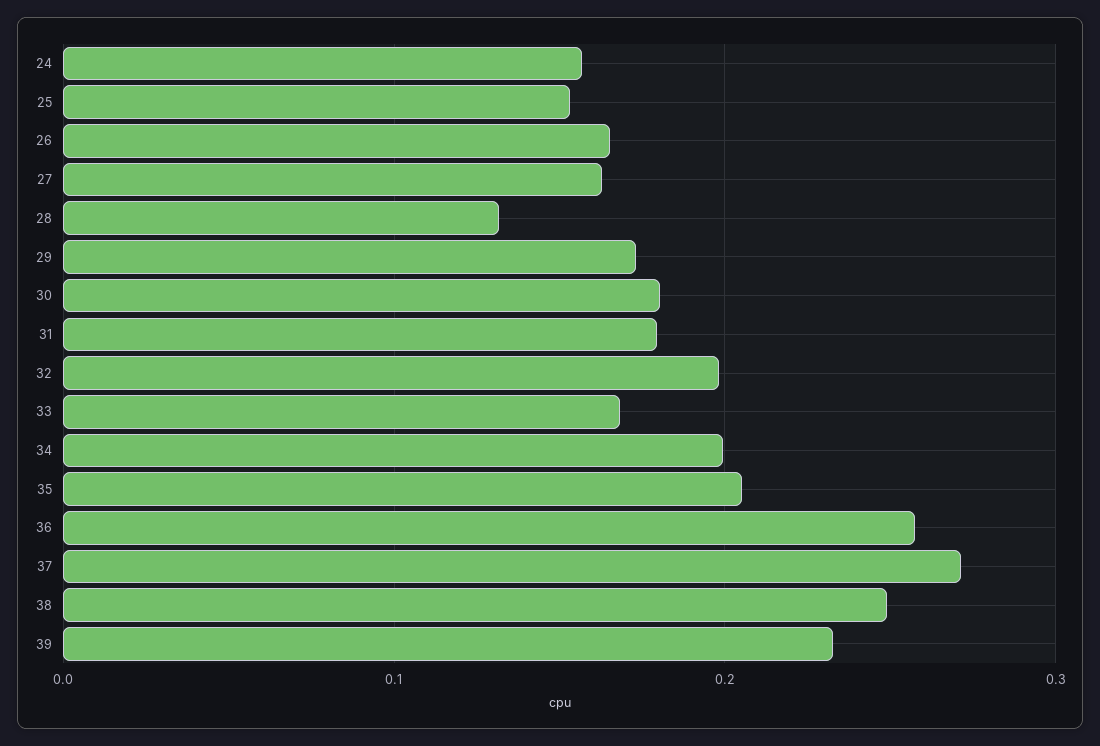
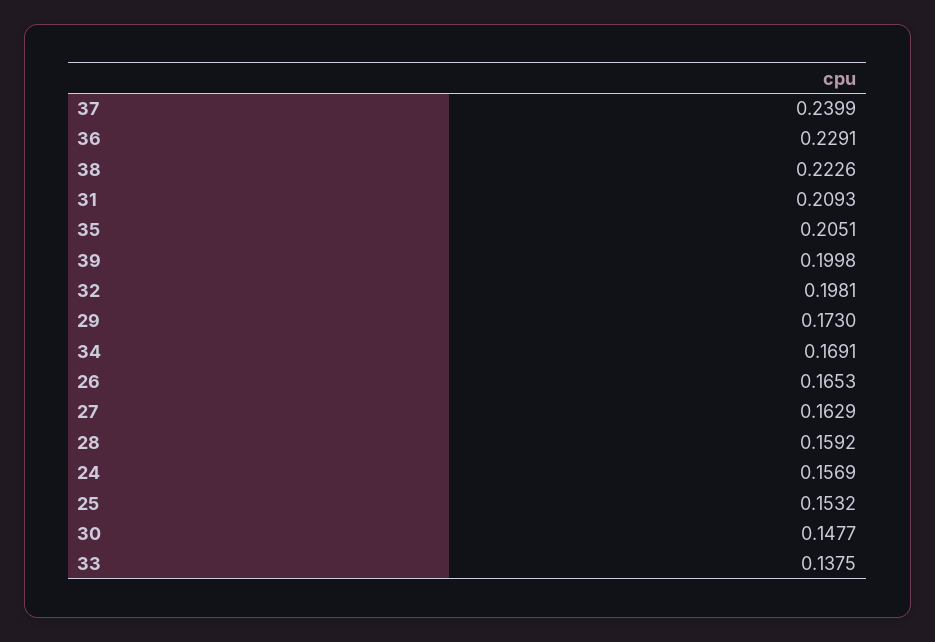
28: 0.13 -> 0.1592
30: 0.18 -> 0.1477
31: 0.18 -> 0.2093
33: 0.17 -> 0.1375
34: 0.2 -> 0.1691
36: 0.26 -> 0.2291
37: 0.27 -> 0.2399
38: 0.25 -> 0.2226
39: 0.23 -> 0.1998

